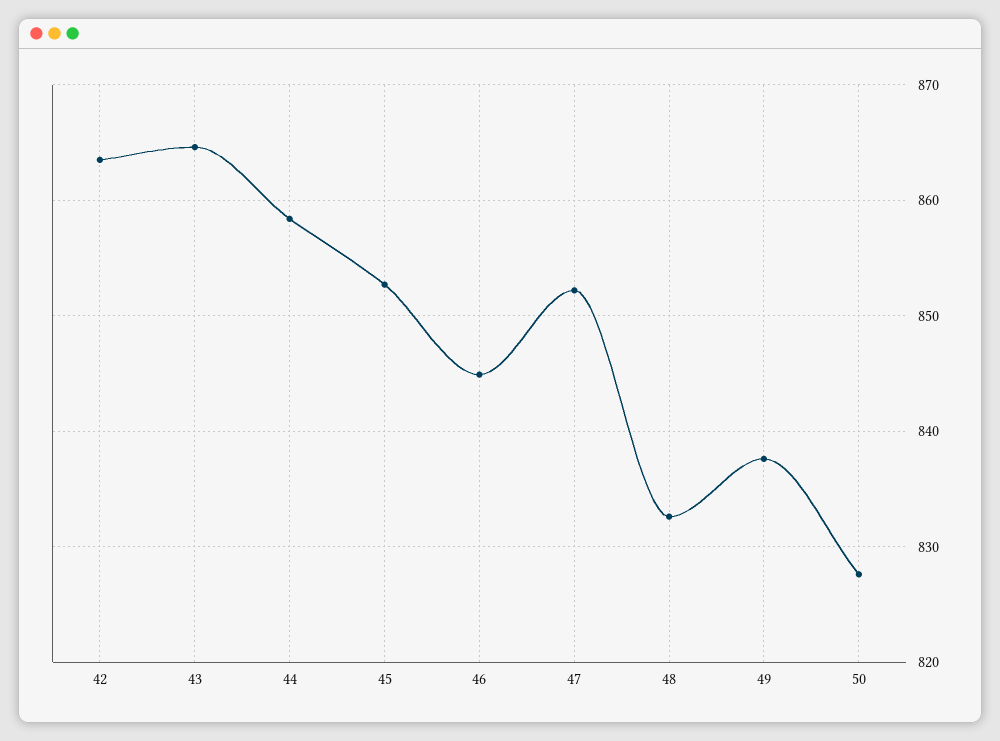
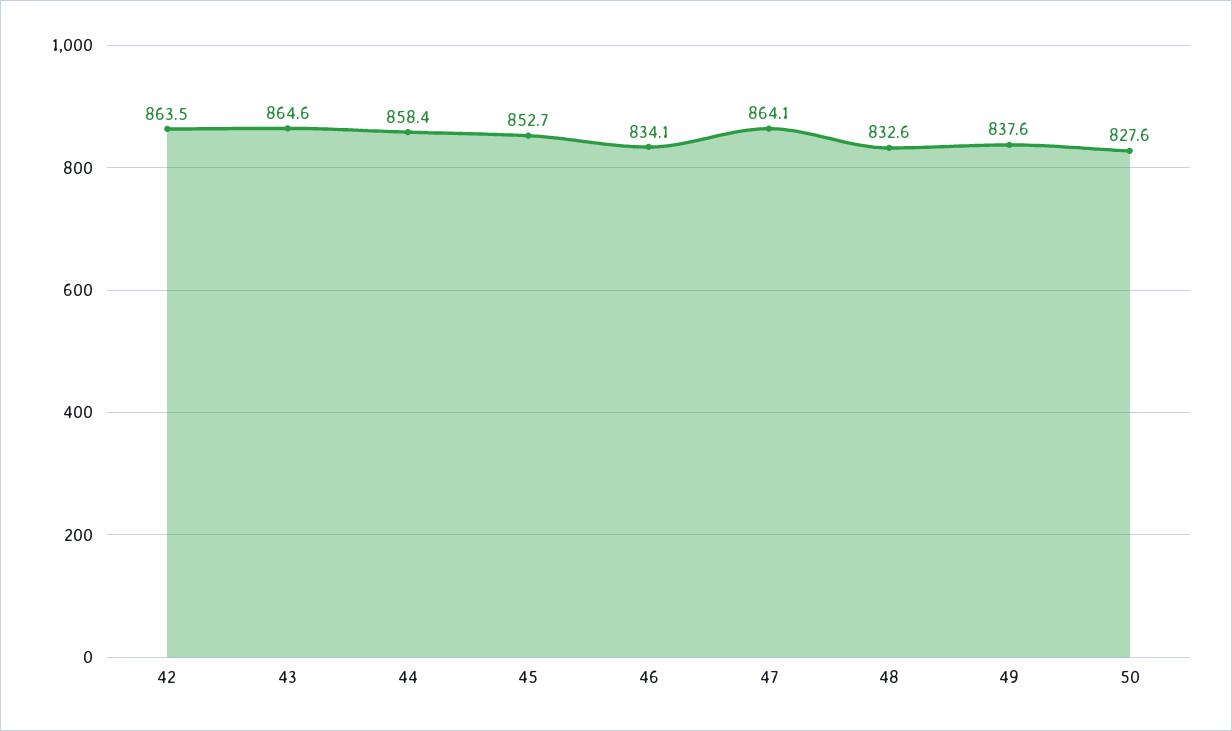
46: 845 -> 834.1
47: 852 -> 864.1

